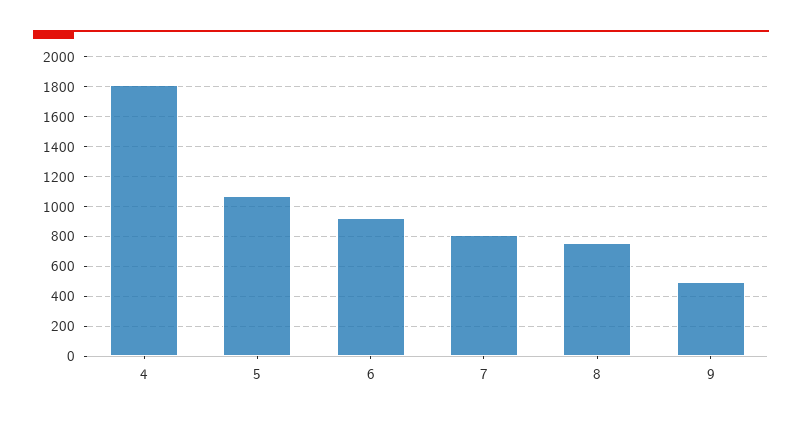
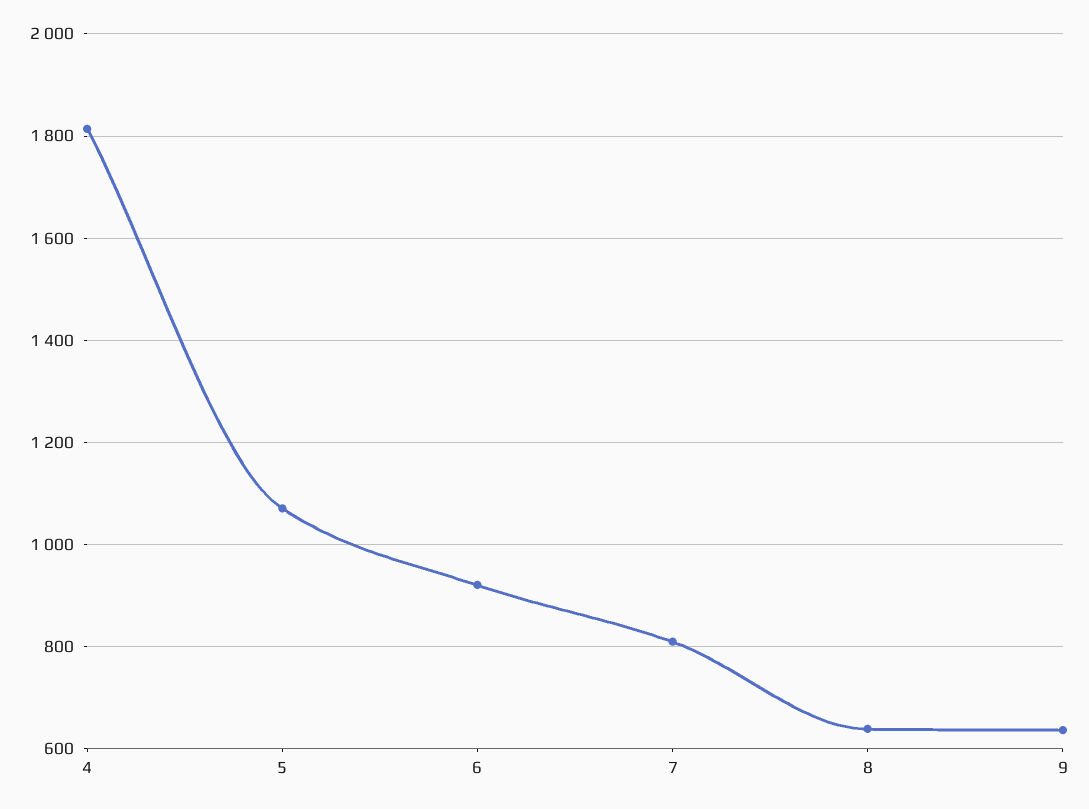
8: 750 -> 640
9: 500 -> 640

